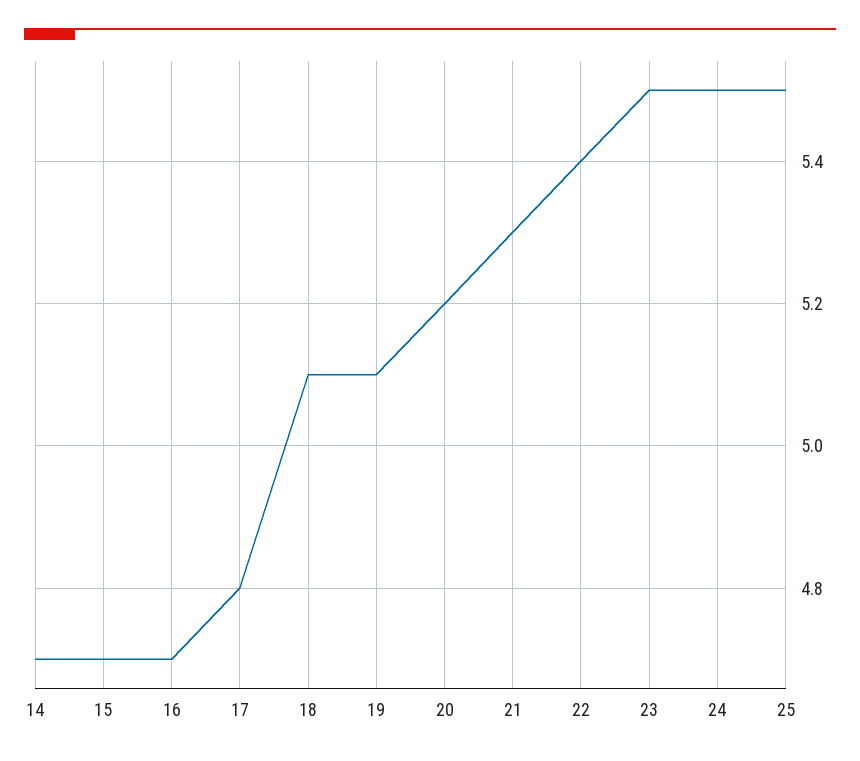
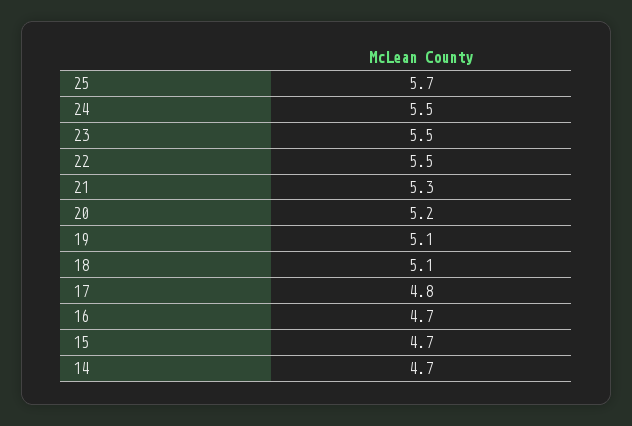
22: 5.4 -> 5.5
25: 5.5 -> 5.7

